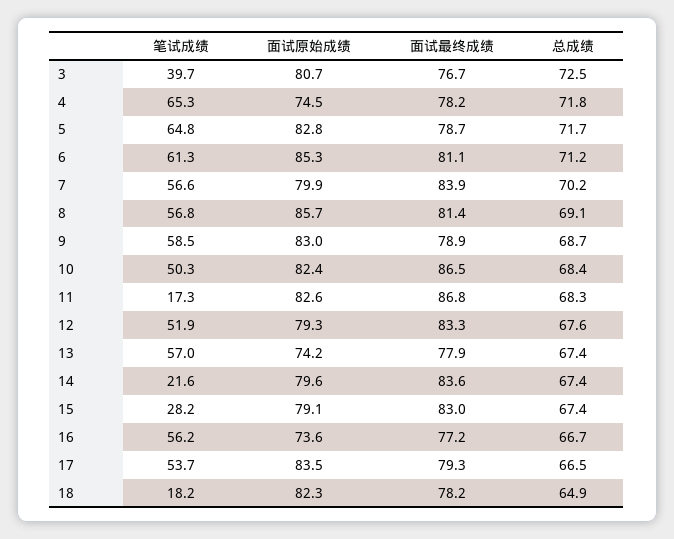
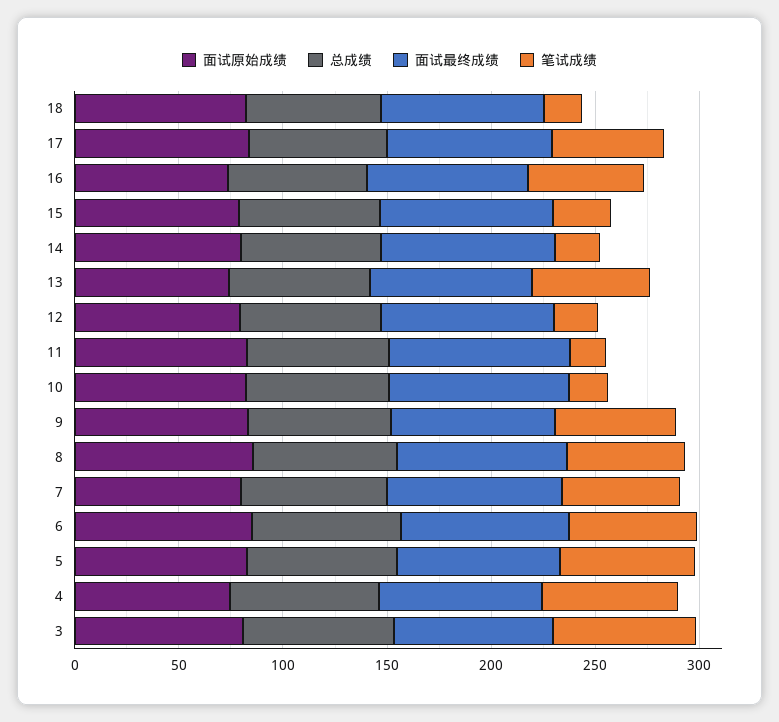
笔试成绩, 3: 39.7 -> 70
笔试成绩, 10: 50.3 -> 20
笔试成绩, 12: 51.9 -> 20

